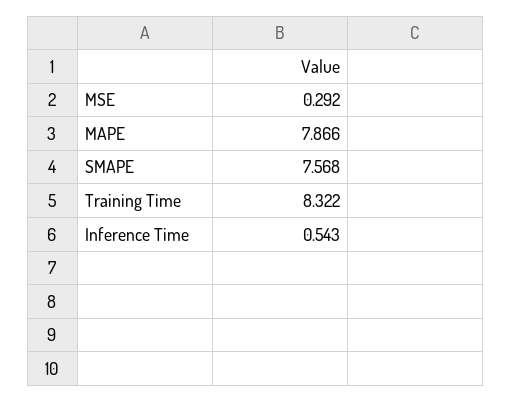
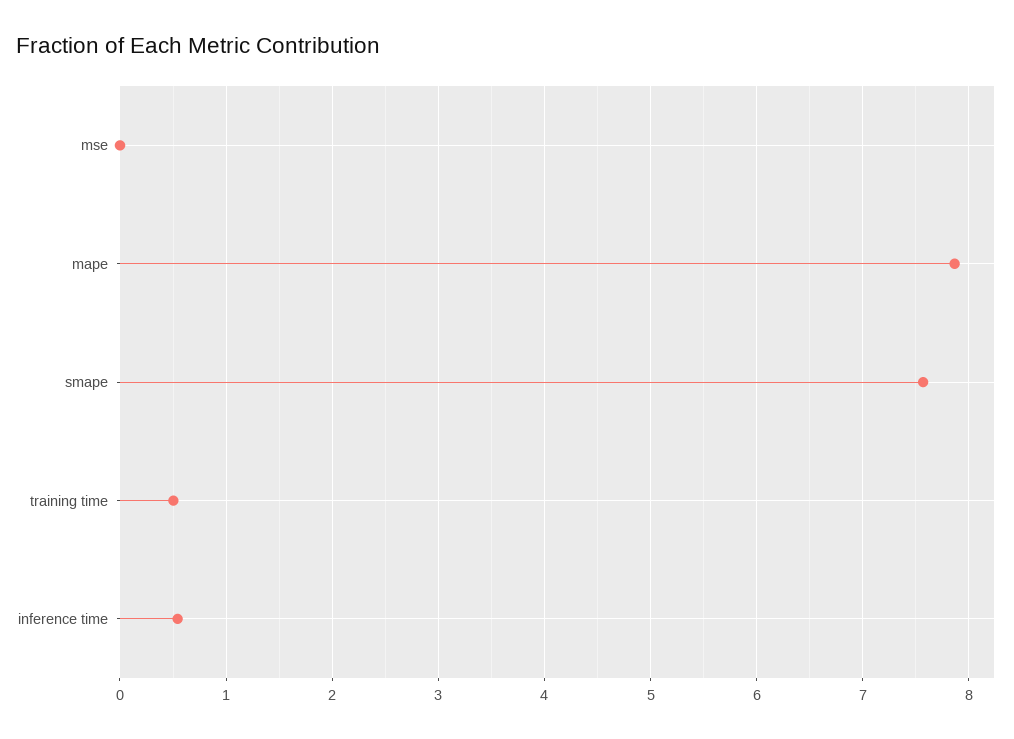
MSE: 0.292 -> 0
Training Time: 8.322 -> 0.5

